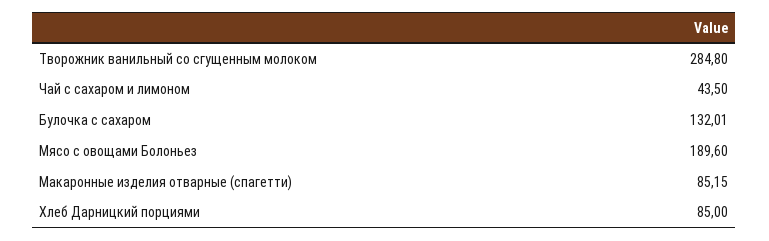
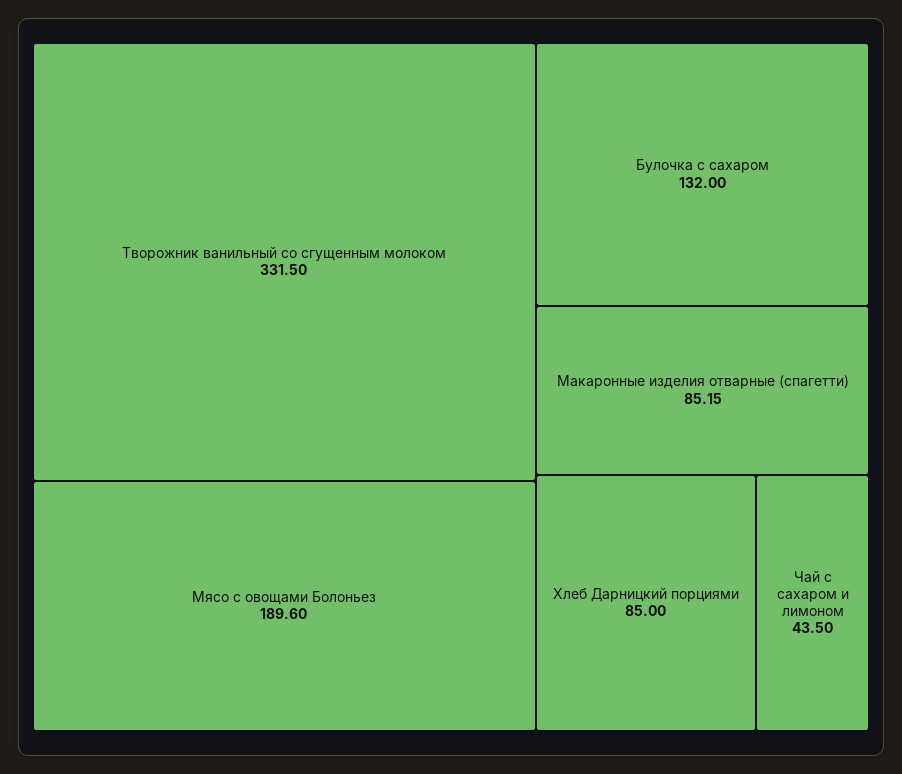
Творожник ванильный со сгущенным молоком: 284.8 -> 331.5
Булочка с сахаром: 132.01 -> 132

